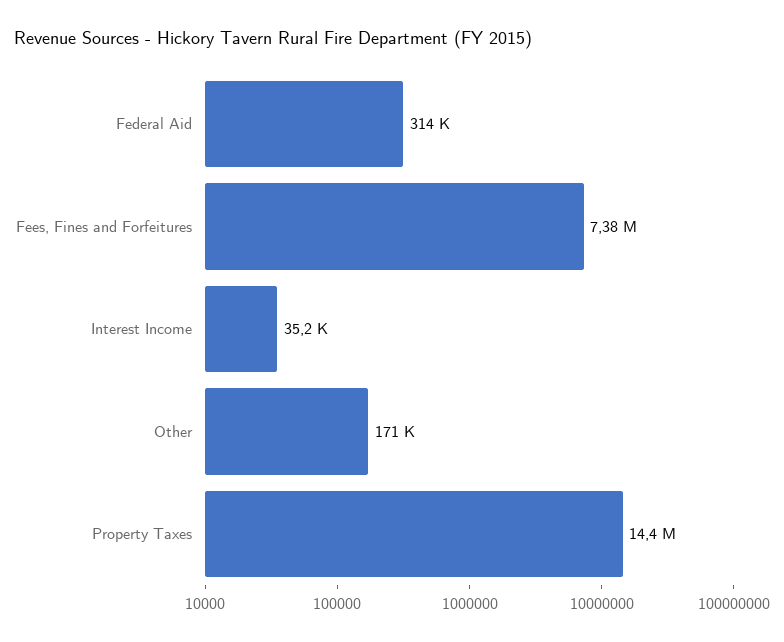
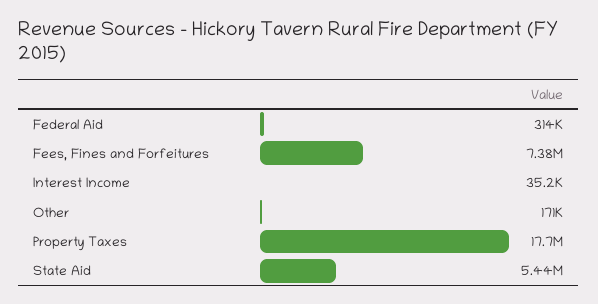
Property Taxes: 14400000 -> 17700000
State Aid: none -> 5440000

